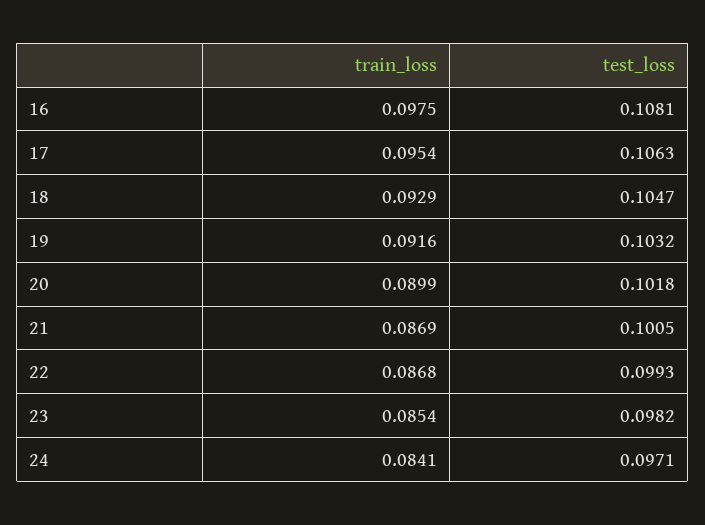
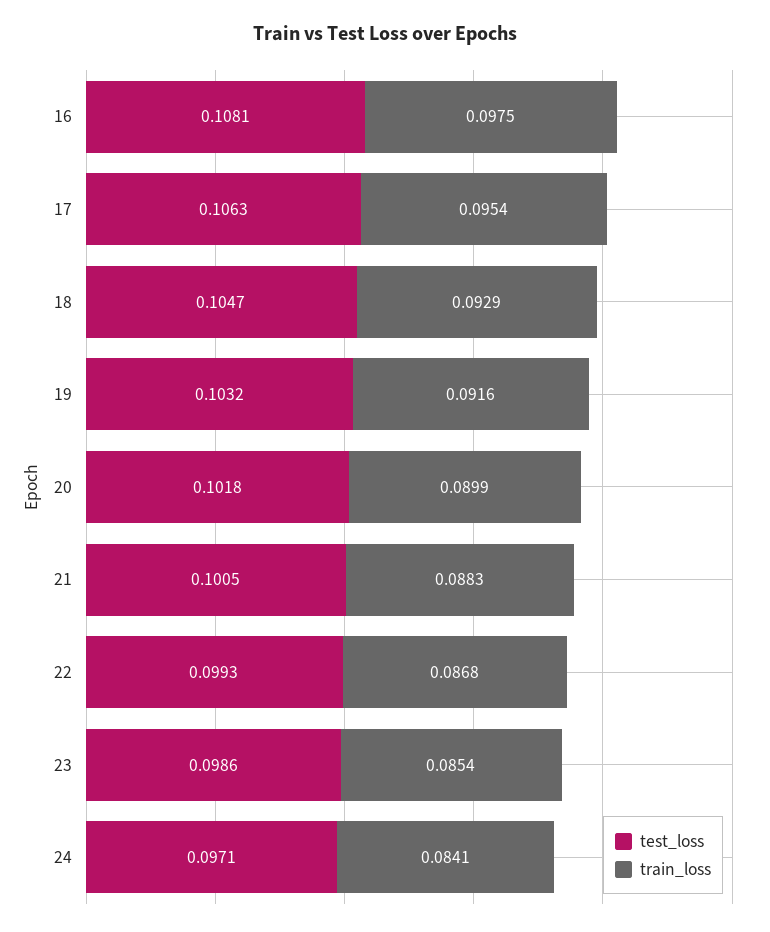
train_loss, 21: 0.0869 -> 0.0883
test_loss, 23: 0.0982 -> 0.0986

